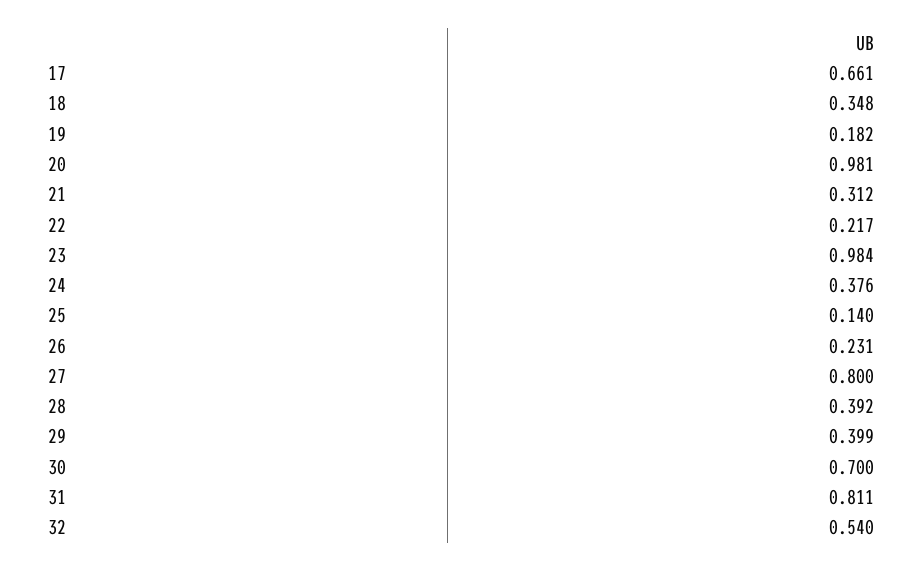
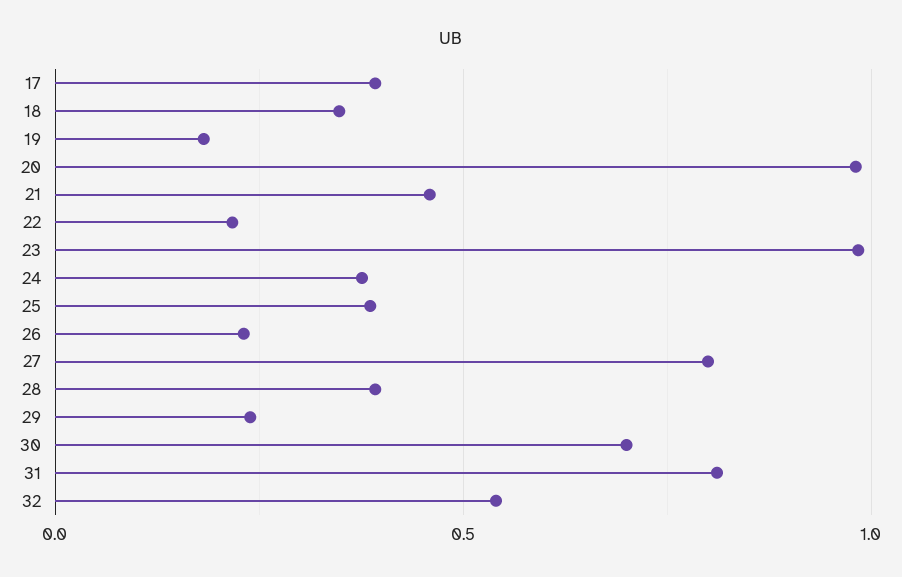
17: 0.661 -> 0.4
21: 0.312 -> 0.45
25: 0.14 -> 0.4
29: 0.399 -> 0.25

